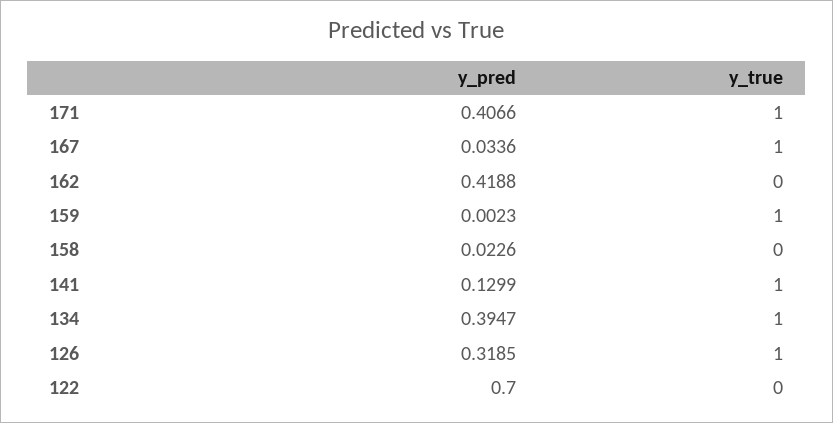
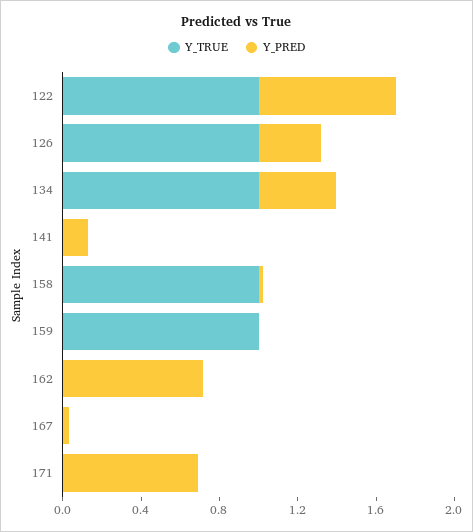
y_pred, 171: 0.4066 -> 0.7
y_true, 171: 1 -> 0
y_true, 167: 1 -> 0
y_pred, 162: 0.4188 -> 0.7
y_true, 158: 0 -> 1
y_true, 141: 1 -> 0
y_true, 122: 0 -> 1

